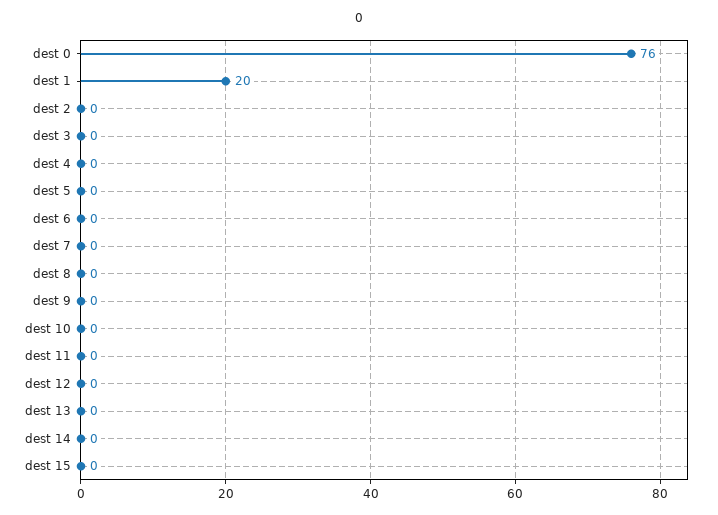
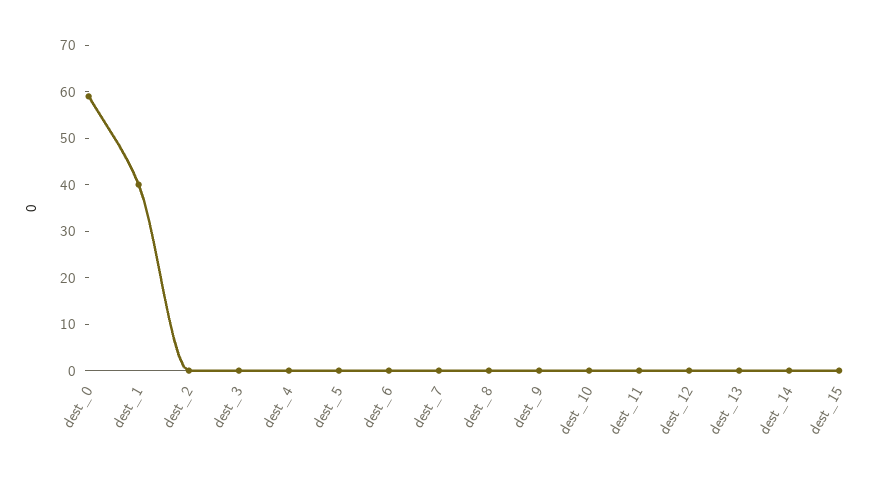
dest 0: 76 -> 60
dest 1: 20 -> 40

